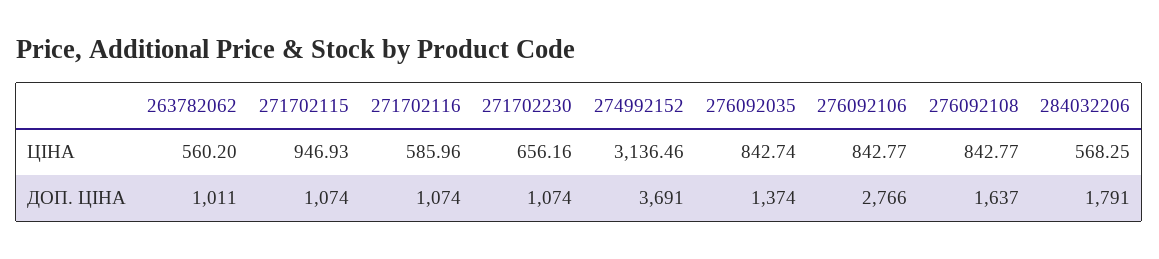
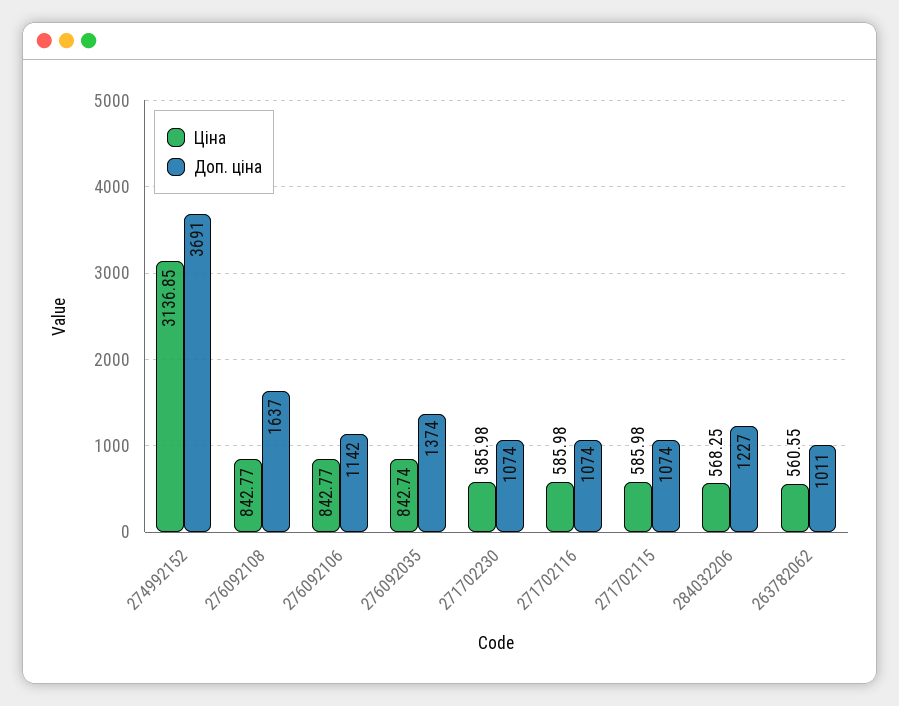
ЦІНА, 263782062: 560.2 -> 560.55
ЦІНА, 271702115: 946.93 -> 585.98
ЦІНА, 271702116: 585.96 -> 585.98
ЦІНА, 271702230: 656.16 -> 585.98
ЦІНА, 274992152: 3136.46 -> 3136.85
ДОП. ЦІНА, 276092106: 2766 -> 1142
ДОП. ЦІНА, 284032206: 1791 -> 1227

